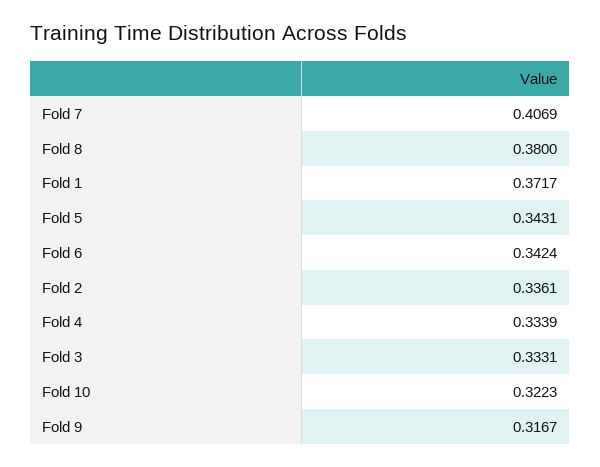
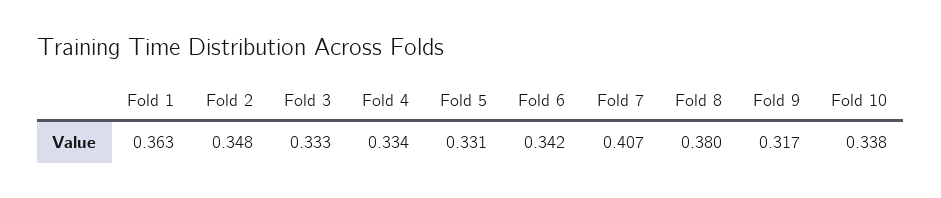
Fold 1: 0.3717 -> 0.363
Fold 5: 0.3431 -> 0.331
Fold 2: 0.3361 -> 0.348
Fold 10: 0.3223 -> 0.338

